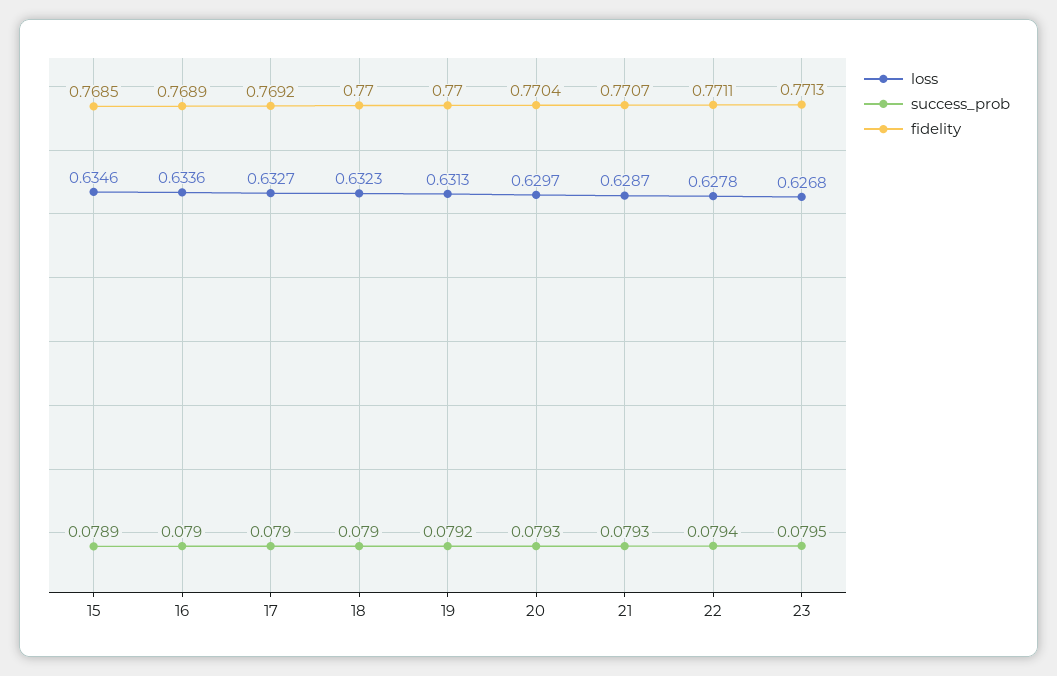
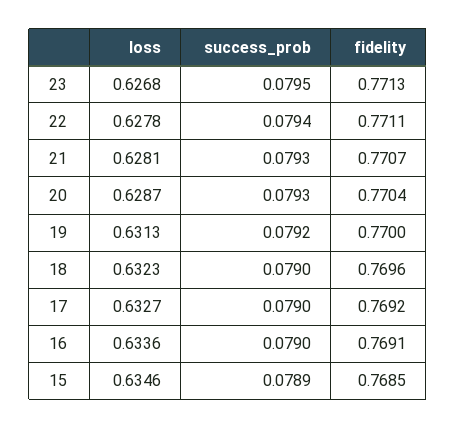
fidelity, 16: 0.7689 -> 0.7691
fidelity, 18: 0.77 -> 0.7696
loss, 20: 0.6297 -> 0.6287
loss, 21: 0.6287 -> 0.6281

